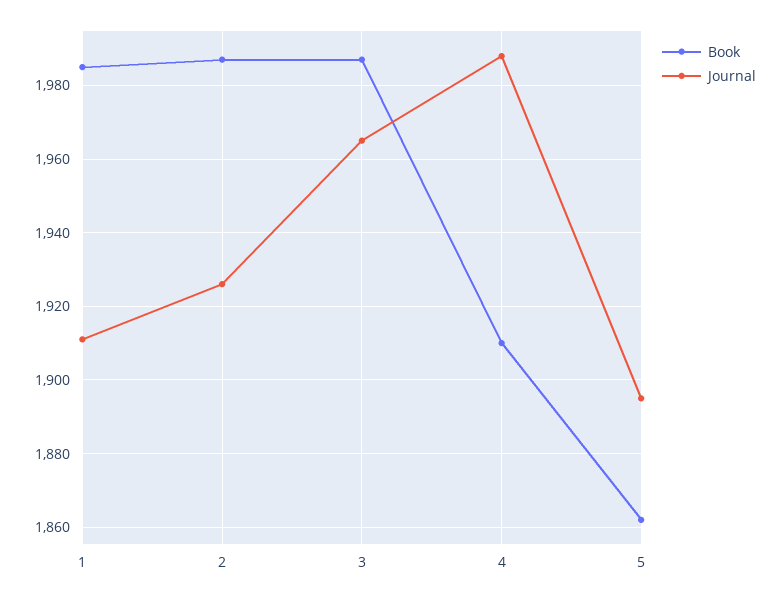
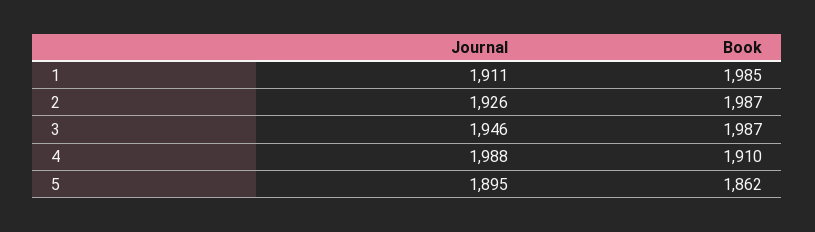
Journal, 3: 1965 -> 1946

